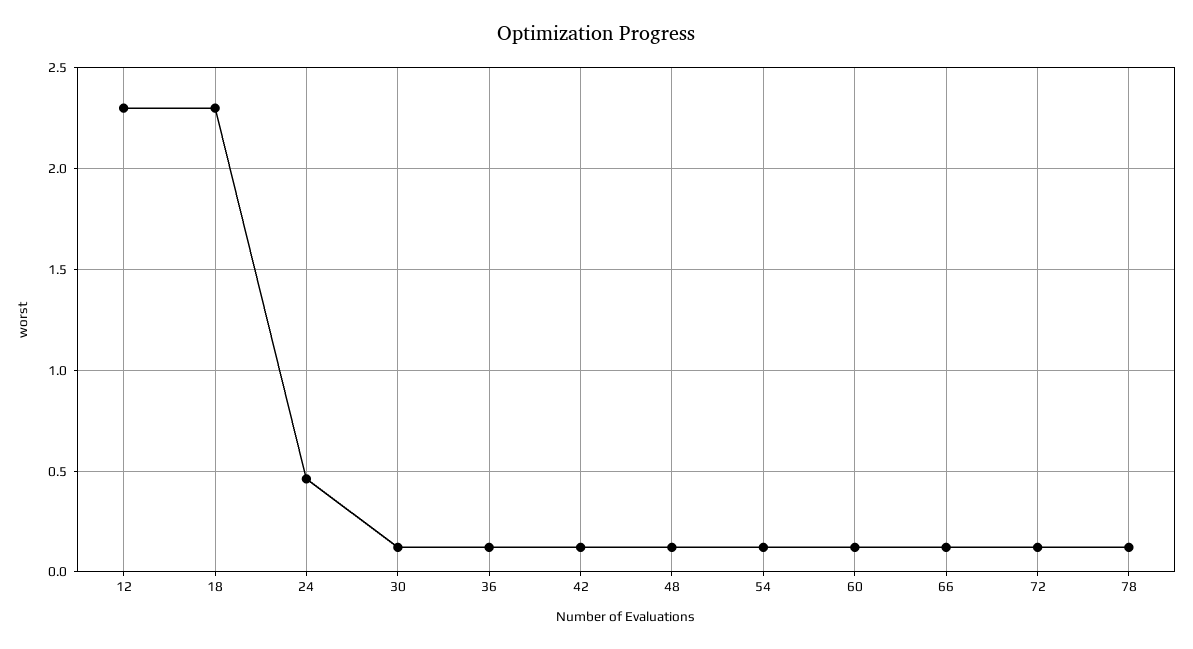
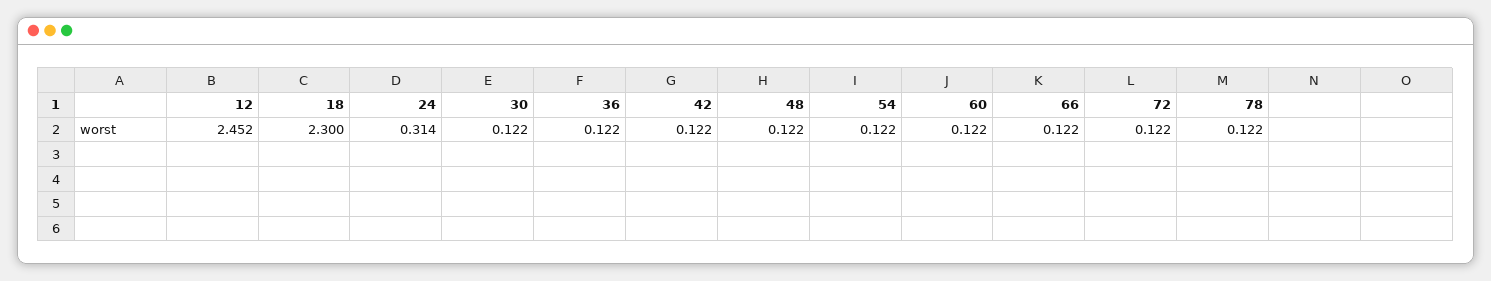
12: 2.3 -> 2.452
24: 0.45 -> 0.314

